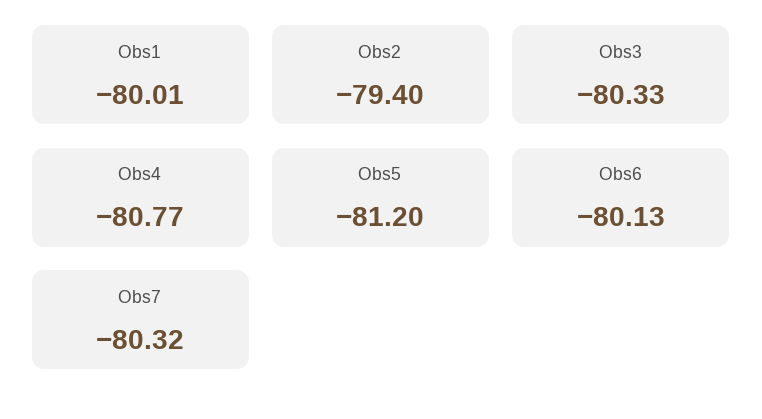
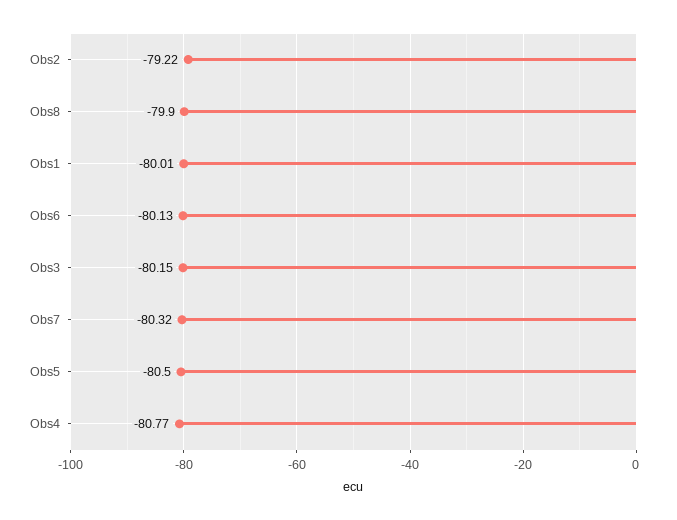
Obs2: -79.4 -> -79.22
Obs3: -80.33 -> -80.15
Obs5: -81.2 -> -80.5
Obs8: none -> -79.9

